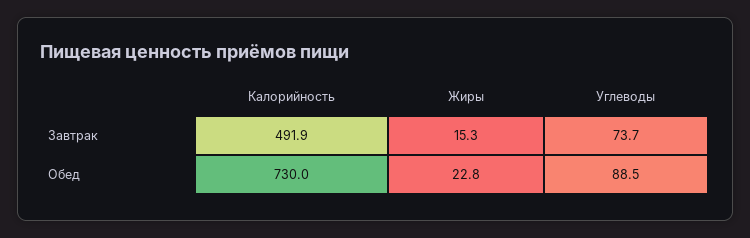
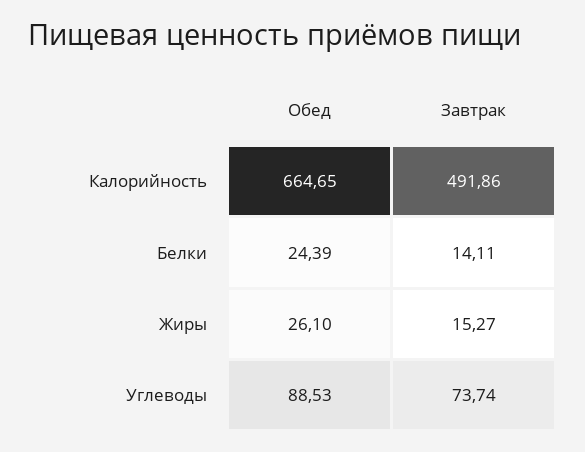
Калорийность, Обед: 730 -> 664.65
Жиры, Обед: 22.8 -> 26.1
Белки, Обед: none -> 24.39
Белки, Завтрак: none -> 14.11

